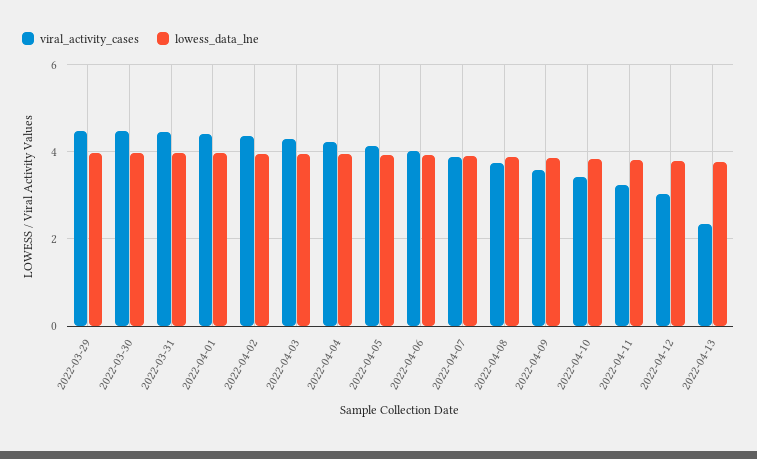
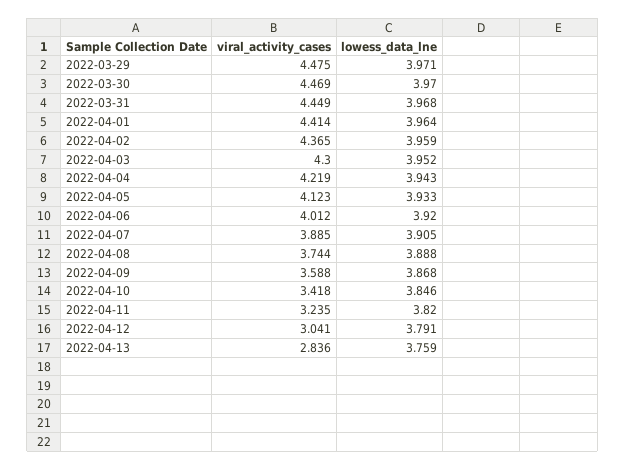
viral_activity_cases, 2022-04-13: 2.4 -> 2.836

